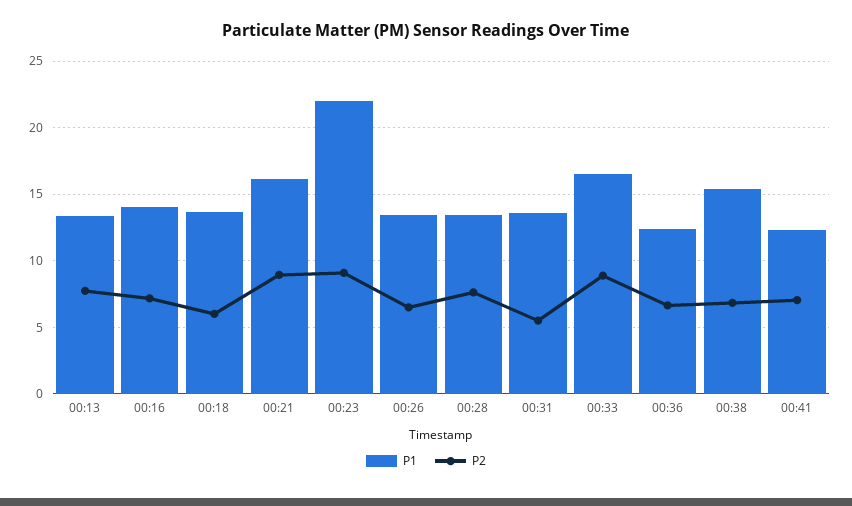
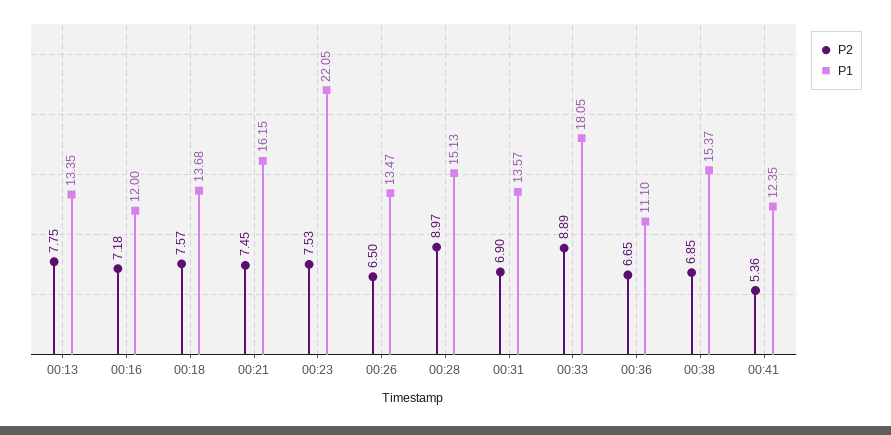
P1, 00:16: 14 -> 12
P2, 00:18: 6 -> 7.57
P2, 00:21: 9 -> 7.45
P2, 00:23: 9 -> 7.53
P1, 00:28: 13.5 -> 15.13
P2, 00:28: 7.5 -> 8.97
P2, 00:31: 5.5 -> 6.9
P1, 00:33: 16.5 -> 18.05
P1, 00:36: 12.5 -> 11.1
P2, 00:41: 7 -> 5.36

